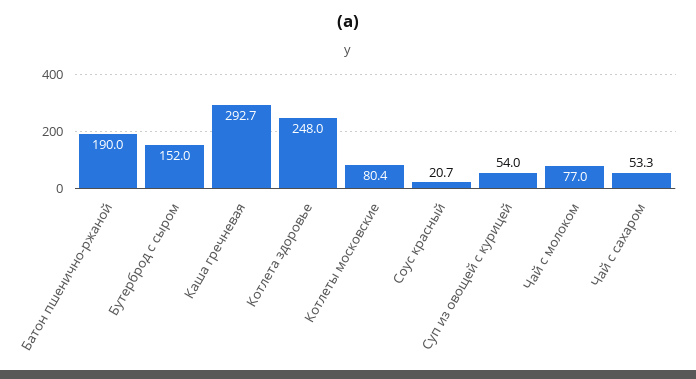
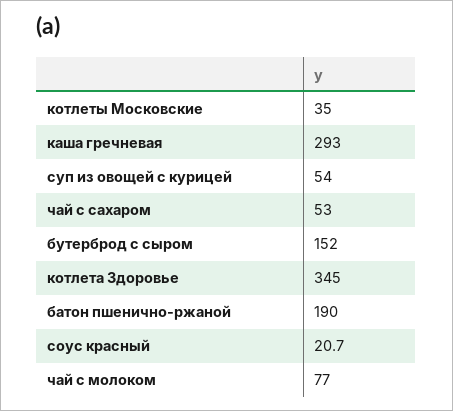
Каша гречневая: 292.7 -> 293
Котлета здоровье: 248 -> 345
Котлеты московские: 80.4 -> 35
Чай с сахаром: 53.3 -> 53

